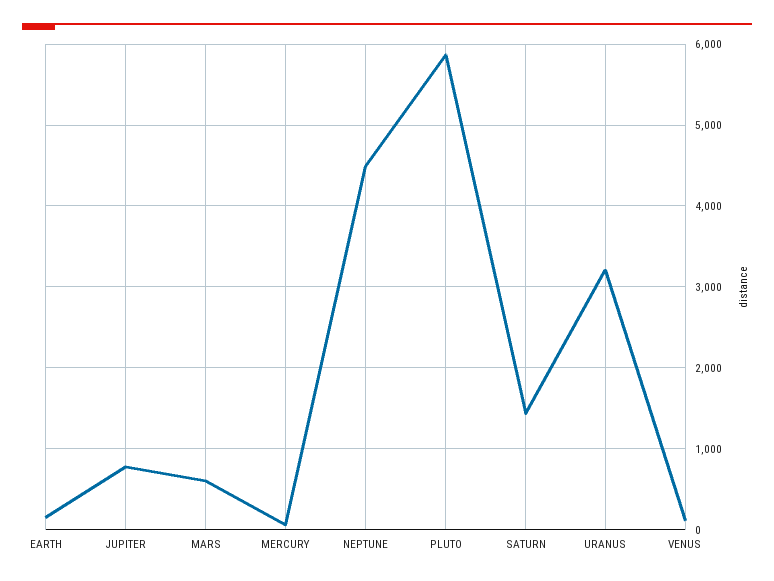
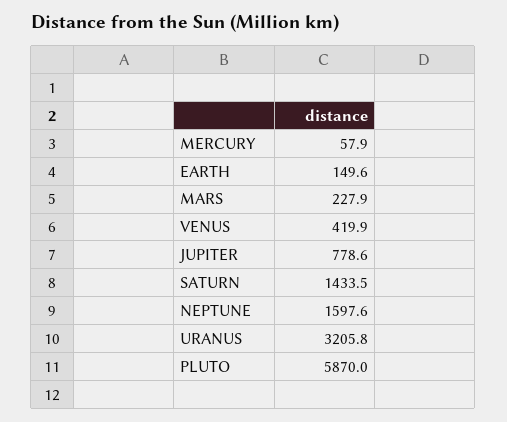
MARS: 600 -> 227.9
NEPTUNE: 4500 -> 1597.6
VENUS: 100 -> 419.9

